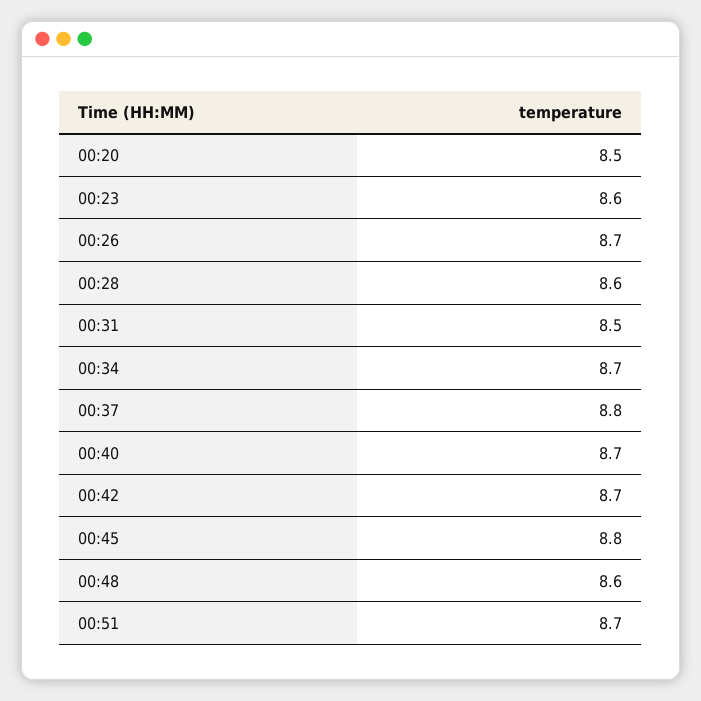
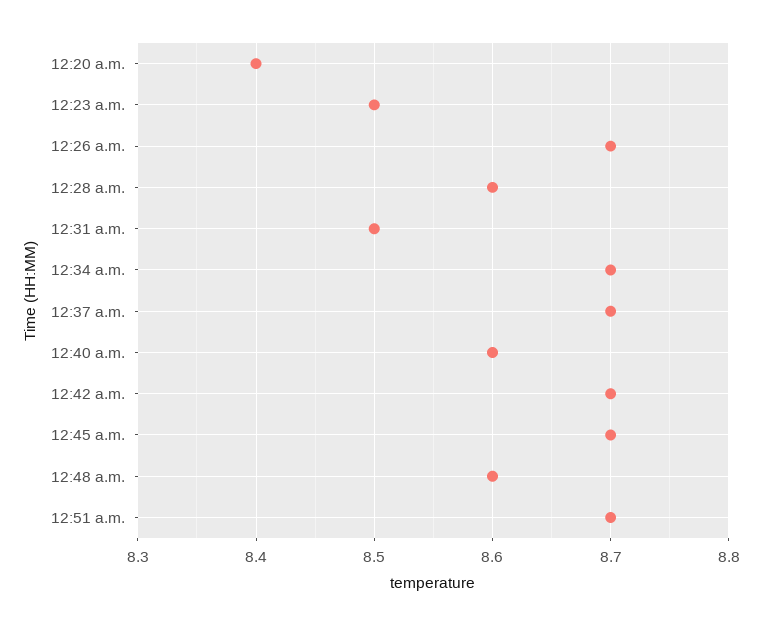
00:20: 8.5 -> 8.4
00:23: 8.6 -> 8.5
00:37: 8.8 -> 8.7
00:40: 8.7 -> 8.6
00:45: 8.8 -> 8.7

